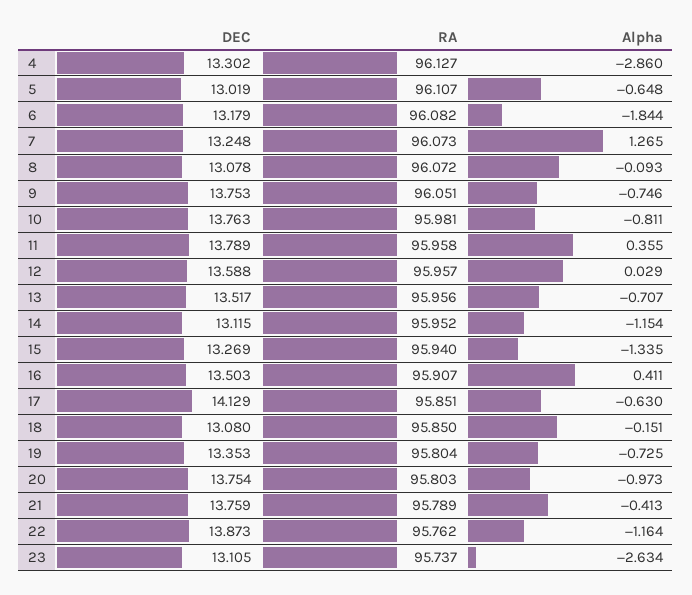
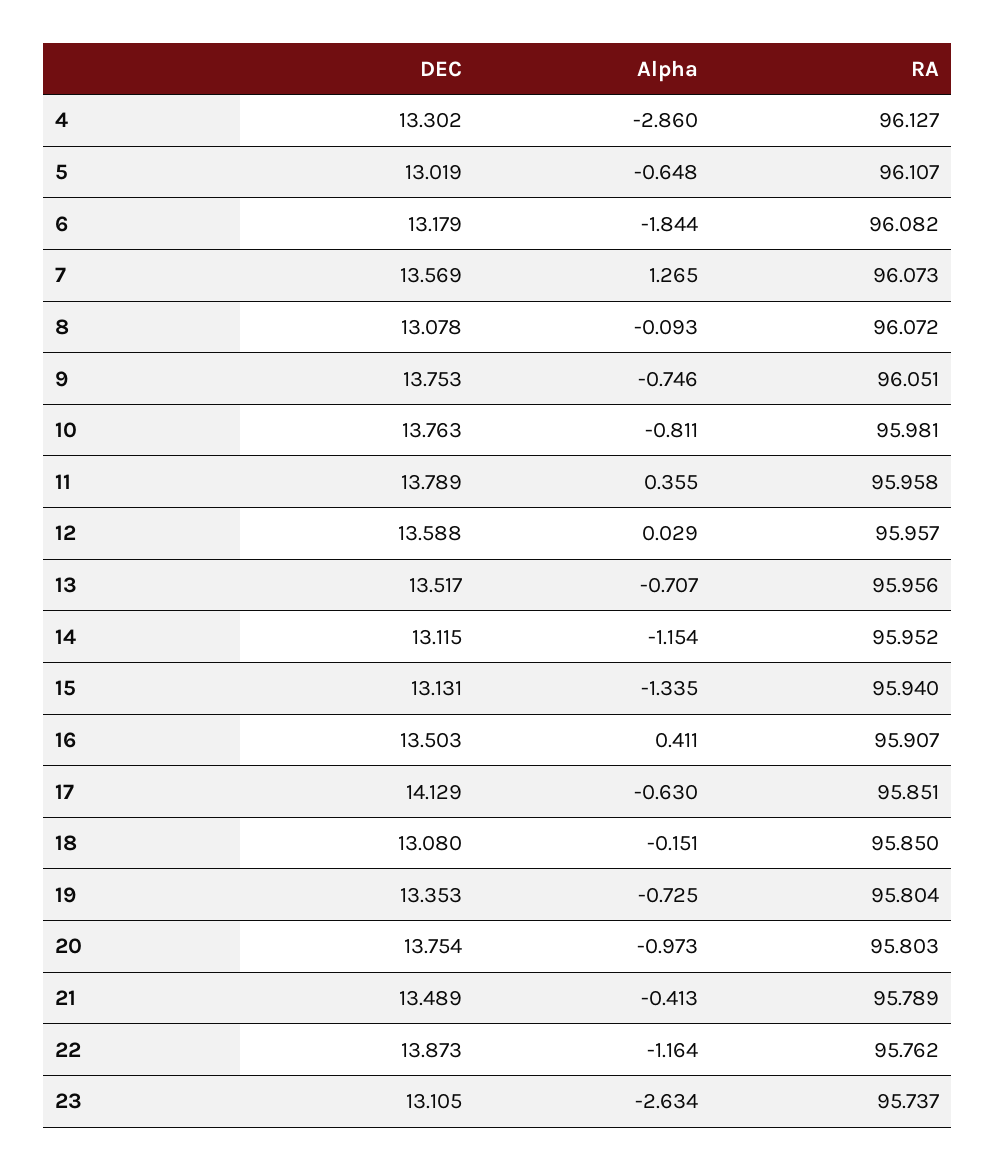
DEC, 7: 13.248 -> 13.569
DEC, 15: 13.269 -> 13.131
DEC, 21: 13.759 -> 13.489

